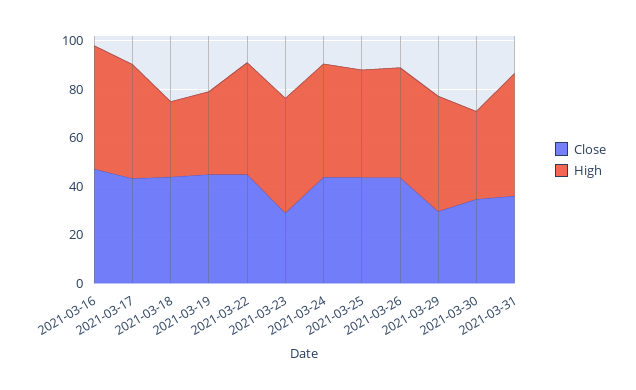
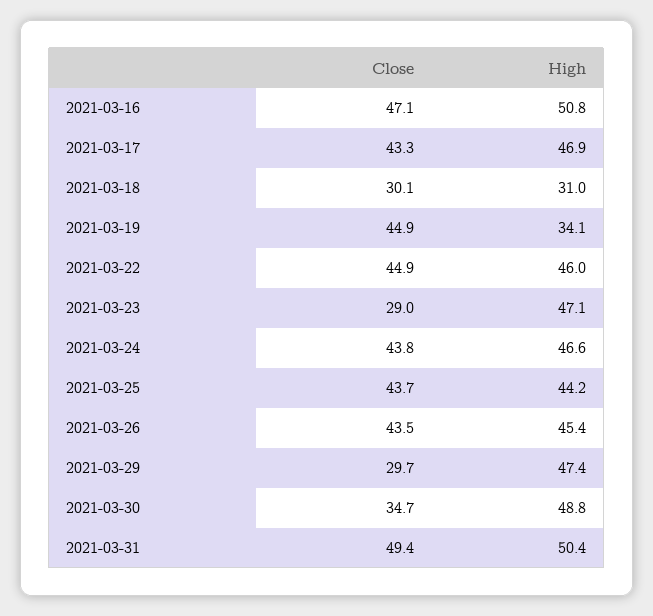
Close, 2021-03-18: 45 -> 30.1
High, 2021-03-30: 35 -> 48.8
Close, 2021-03-31: 35 -> 49.4

